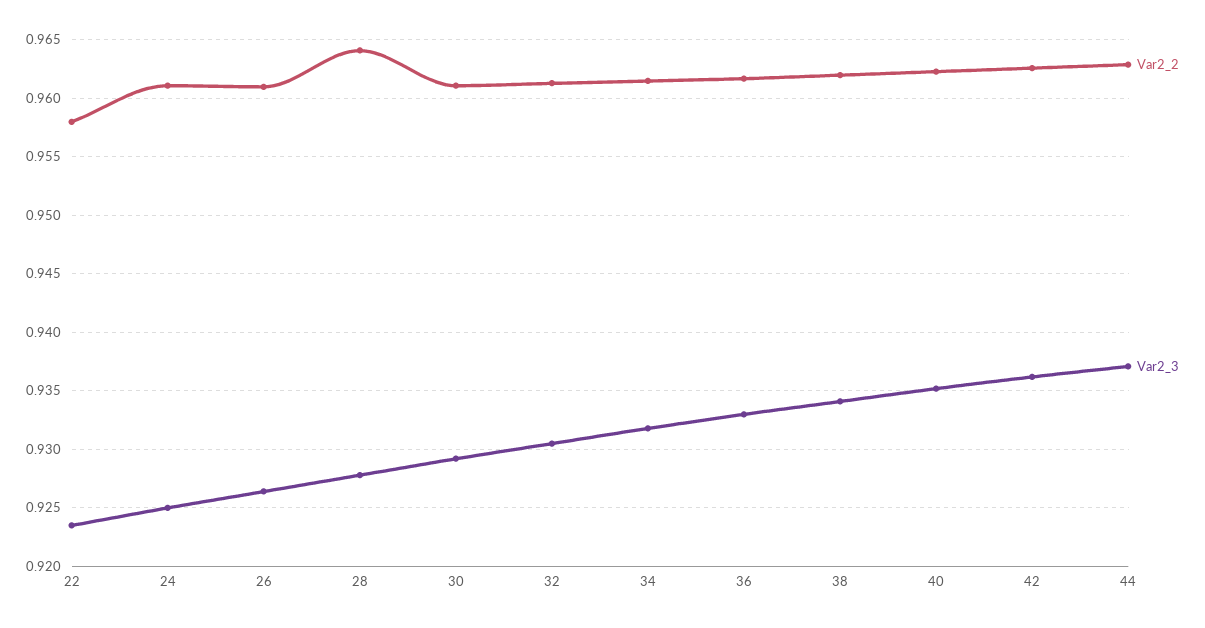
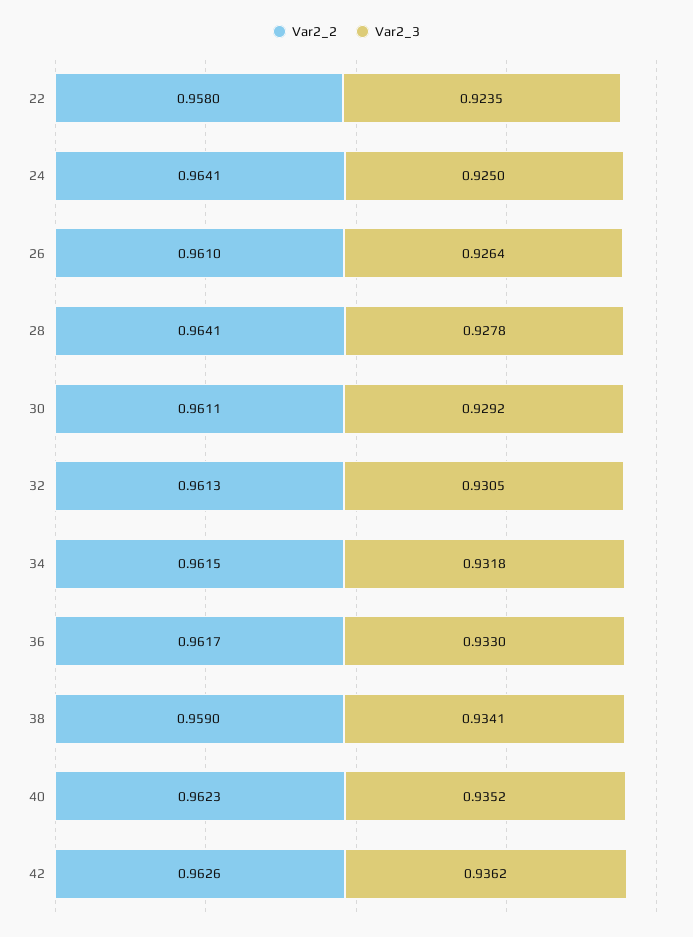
Var2_2, 24: 0.961 -> 0.9641
Var2_2, 38: 0.962 -> 0.959
Var2_2, 44: 0.963 -> none
Var2_3, 44: 0.937 -> none

